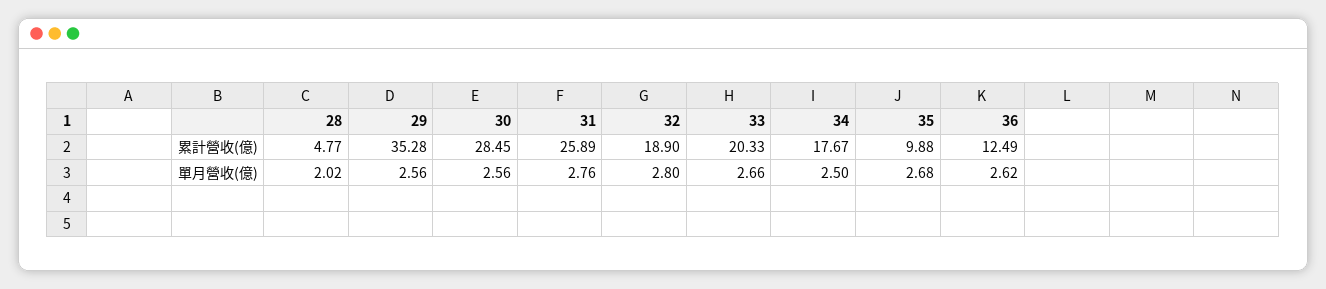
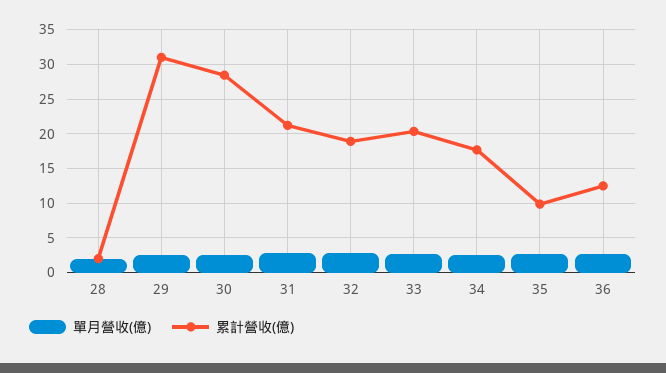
累計營收(億), 28: 4.77 -> 2
累計營收(億), 29: 35.28 -> 31
累計營收(億), 31: 25.89 -> 21

